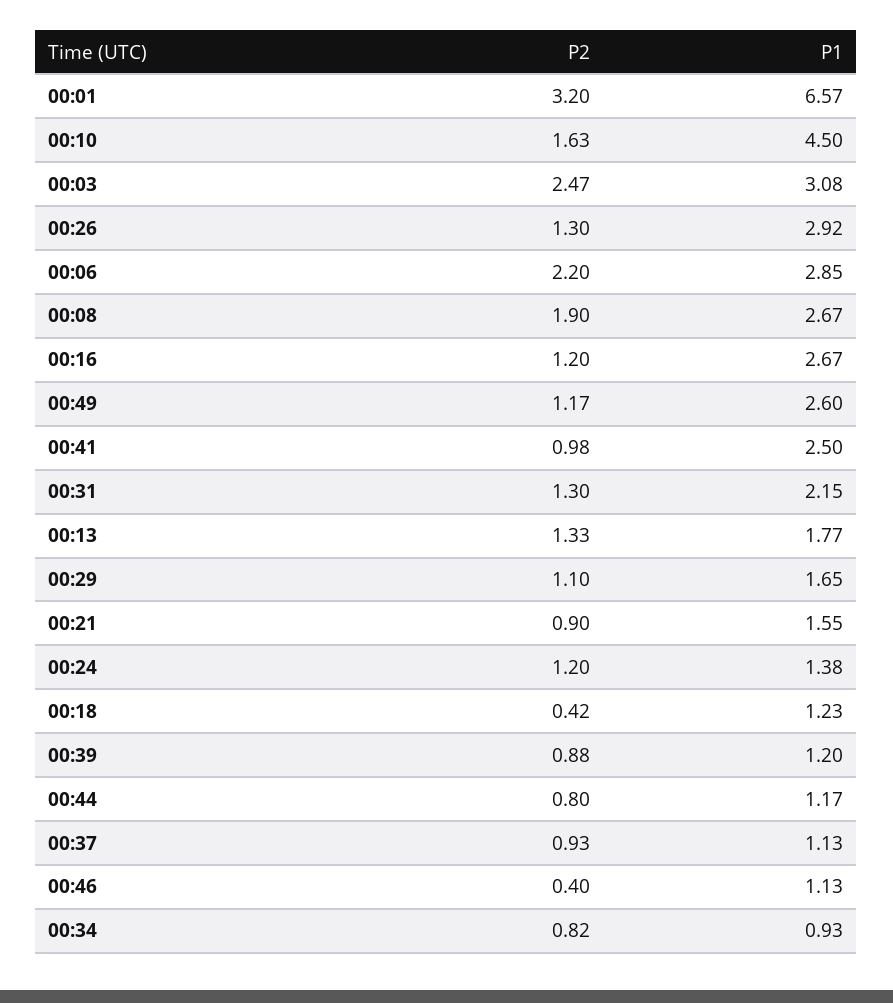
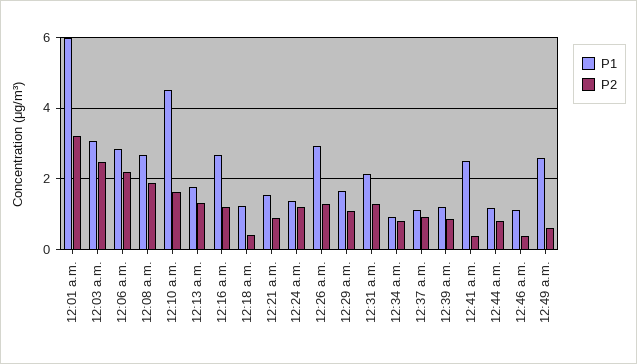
P1, 00:01: 6.57 -> 6
P2, 00:49: 1.17 -> 0.6
P2, 00:41: 0.98 -> 0.4

